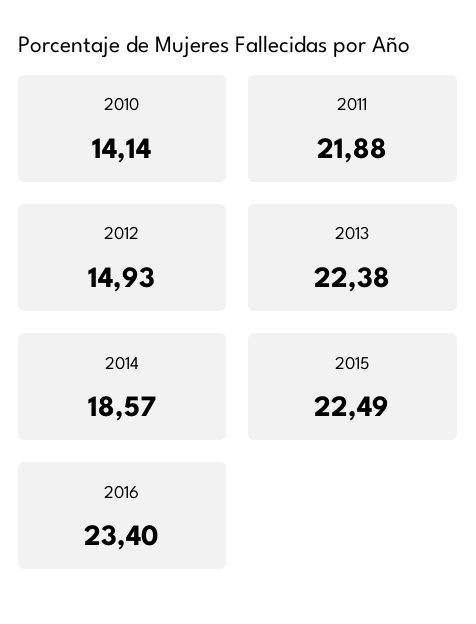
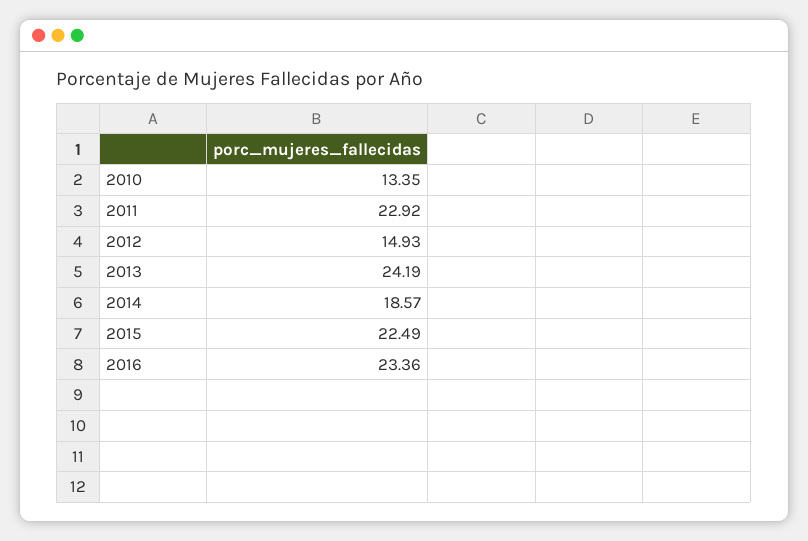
2010: 14.14 -> 13.35
2011: 21.88 -> 22.92
2013: 22.38 -> 24.19
2016: 23.4 -> 23.36

